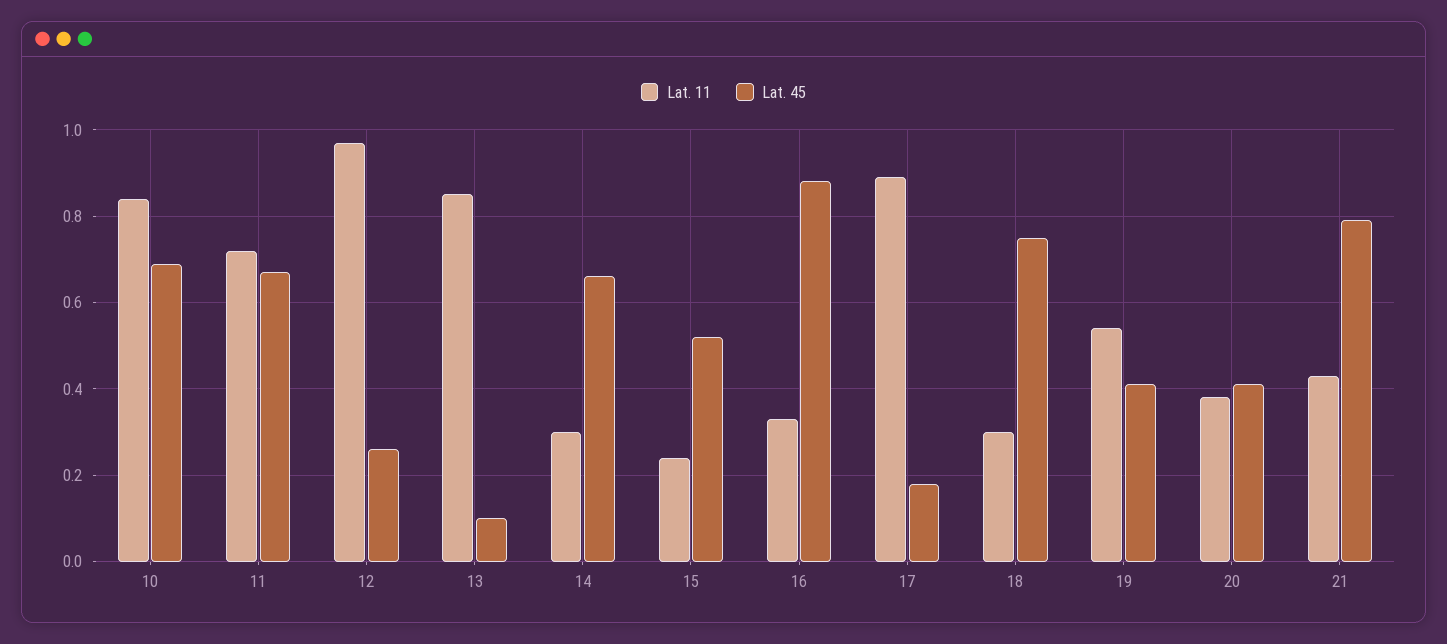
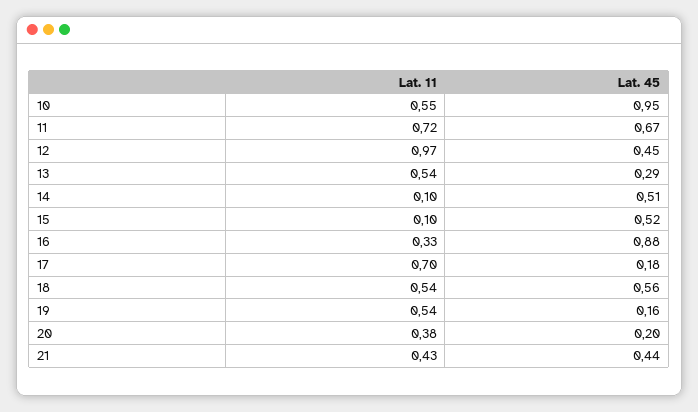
Lat. 11, 10: 0.85 -> 0.55
Lat. 45, 10: 0.7 -> 0.95
Lat. 45, 12: 0.25 -> 0.45
Lat. 11, 13: 0.85 -> 0.54
Lat. 45, 13: 0.1 -> 0.29
Lat. 11, 14: 0.3 -> 0.1
Lat. 45, 14: 0.65 -> 0.51
Lat. 11, 15: 0.25 -> 0.1
Lat. 11, 17: 0.9 -> 0.7
Lat. 11, 18: 0.3 -> 0.54
Lat. 45, 18: 0.75 -> 0.56
Lat. 45, 19: 0.4 -> 0.16
Lat. 45, 20: 0.4 -> 0.2
Lat. 45, 21: 0.8 -> 0.44

